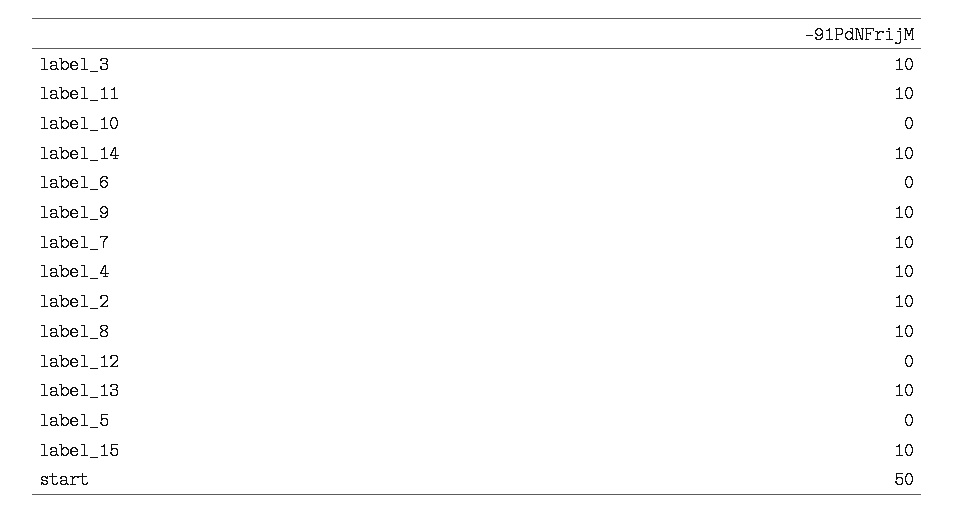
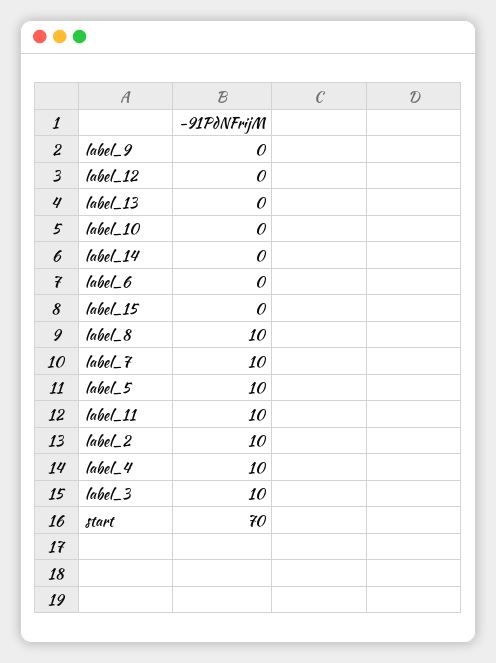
label_14: 10 -> 0
label_9: 10 -> 0
label_13: 10 -> 0
label_5: 0 -> 10
label_15: 10 -> 0
start: 50 -> 70

